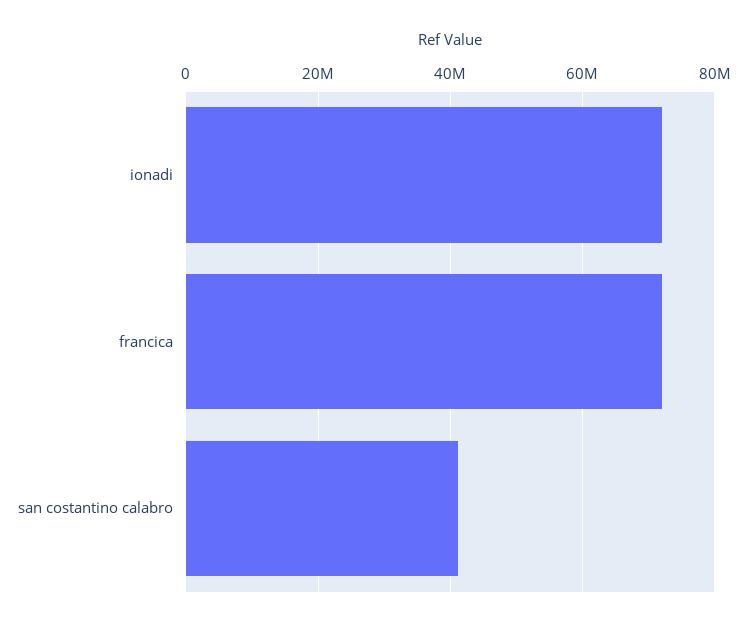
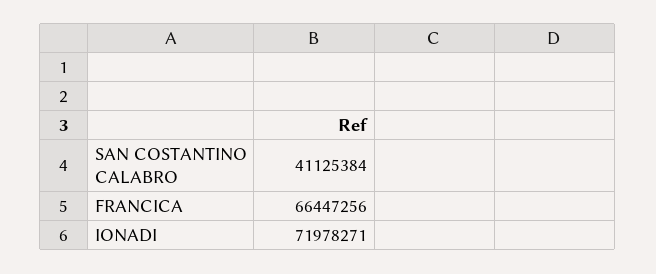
francica: 72000000 -> 66447256

